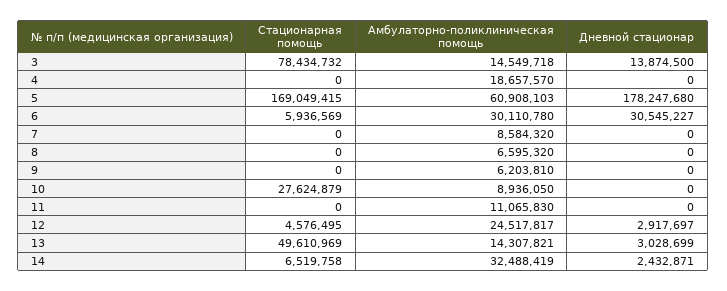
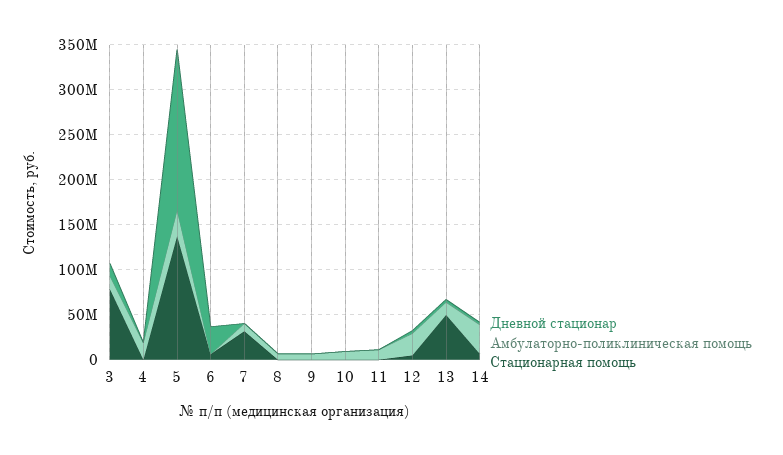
Стационарная помощь, 5: 169049415 -> 140000000
Амбулаторно-поликлиническая помощь, 5: 60908103 -> 30000000
Амбулаторно-поликлиническая помощь, 6: 30110780 -> 0
Стационарная помощь, 7: 0 -> 30000000
Стационарная помощь, 10: 27624879 -> 0

